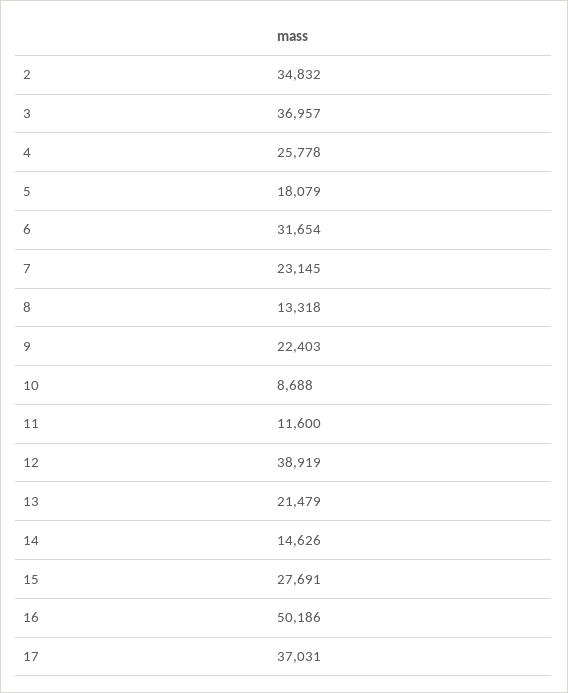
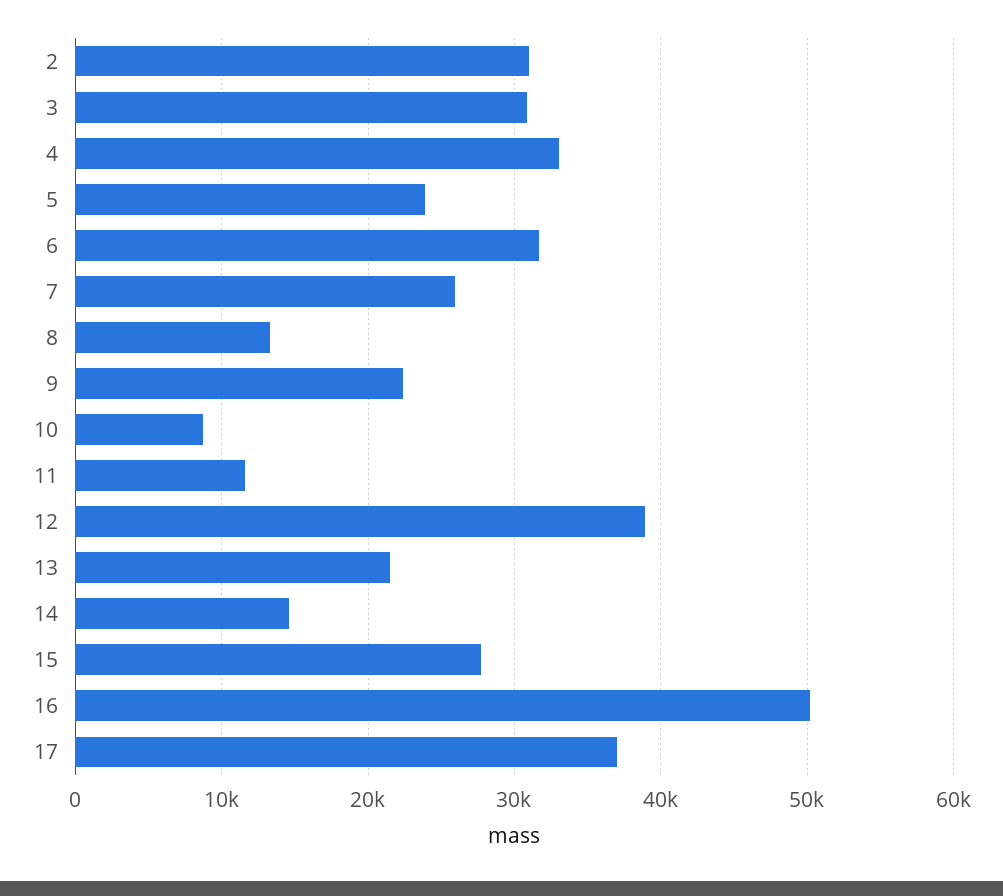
2: 34832 -> 31000
3: 36957 -> 31000
4: 25778 -> 33000
5: 18079 -> 24000
7: 23145 -> 26000

